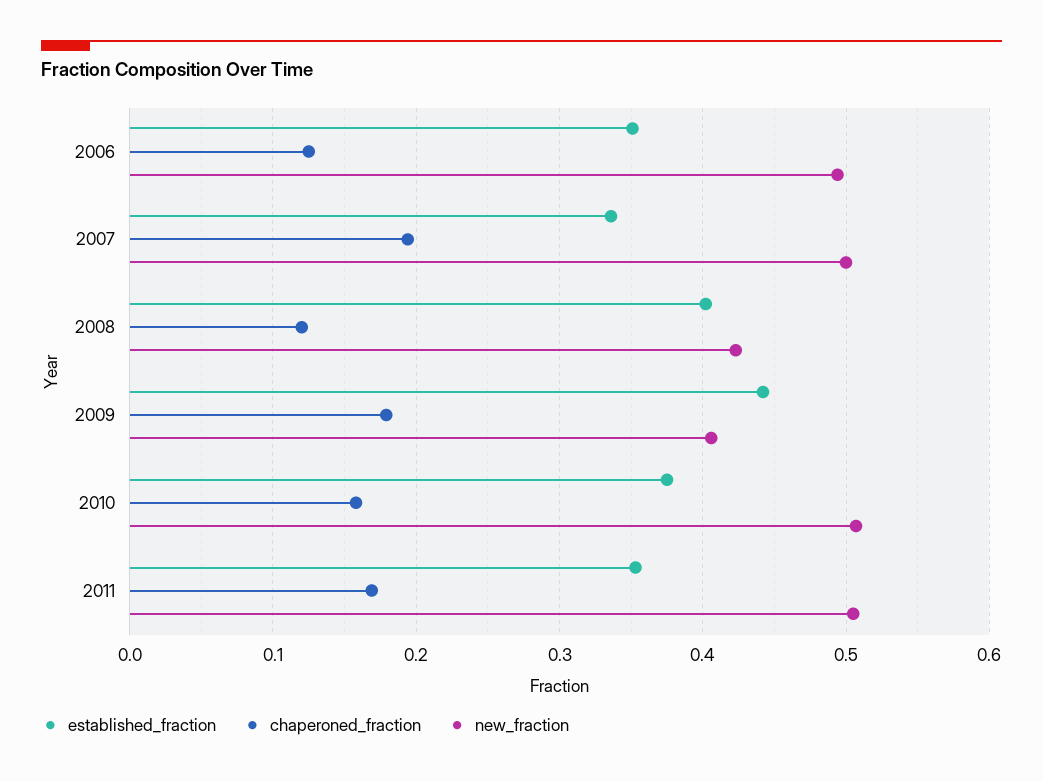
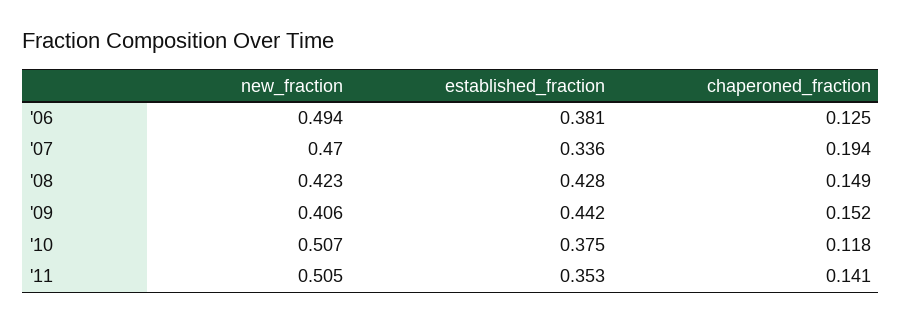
established_fraction, 2006: 0.35 -> 0.381
new_fraction, 2007: 0.5 -> 0.47
established_fraction, 2008: 0.4 -> 0.428
chaperoned_fraction, 2008: 0.12 -> 0.149
chaperoned_fraction, 2009: 0.18 -> 0.152
chaperoned_fraction, 2010: 0.16 -> 0.118
chaperoned_fraction, 2011: 0.17 -> 0.141

